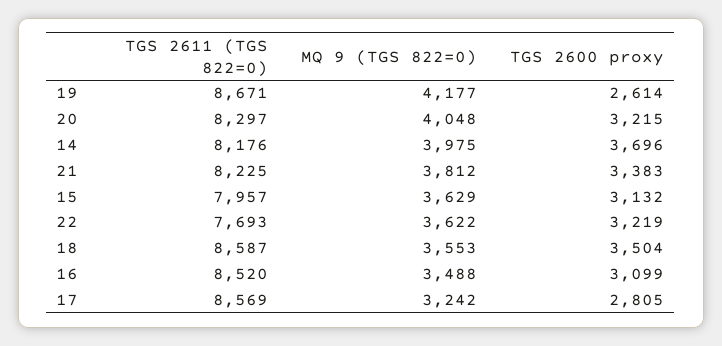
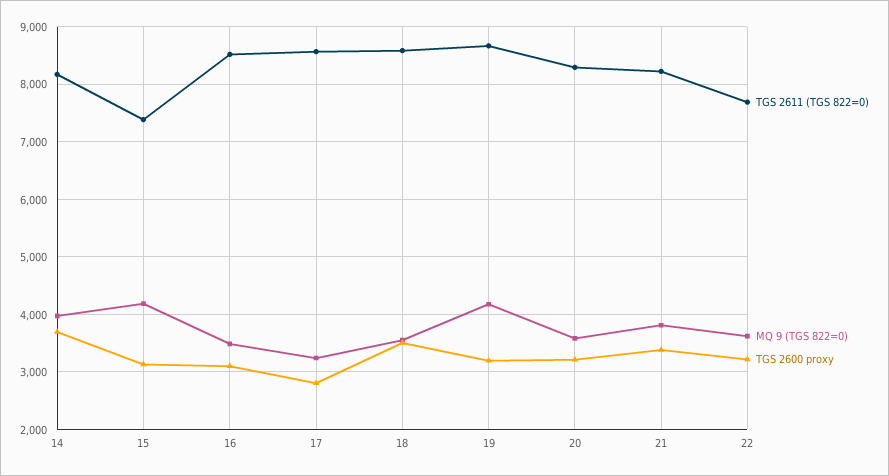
TGS 2600 proxy, 19: 2614 -> 3200
MQ 9 (TGS 822=0), 20: 4048 -> 3600
TGS 2611 (TGS 822=0), 15: 7957 -> 7400
MQ 9 (TGS 822=0), 15: 3629 -> 4200

